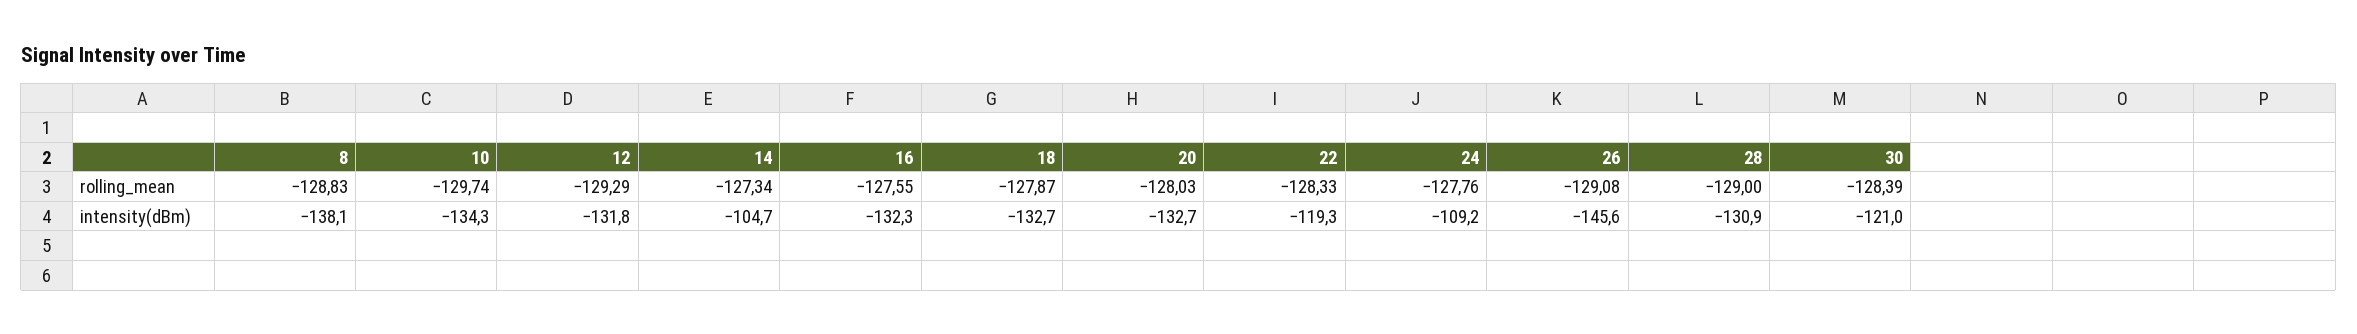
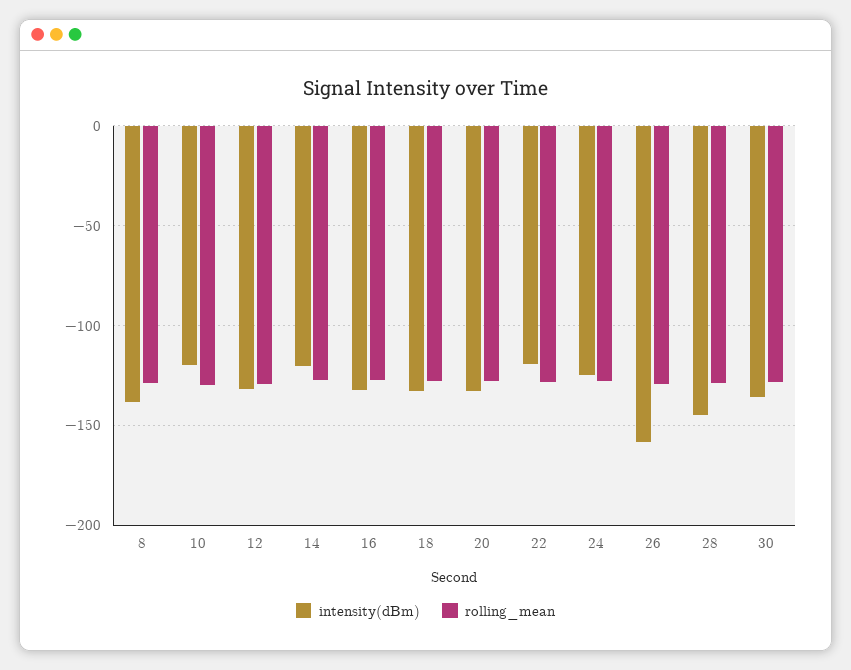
intensity(dBm), 10: -134.3 -> -120
intensity(dBm), 14: -104.7 -> -120
intensity(dBm), 24: -109.2 -> -125
intensity(dBm), 26: -145.6 -> -160
intensity(dBm), 28: -130.9 -> -145
intensity(dBm), 30: -121 -> -135

